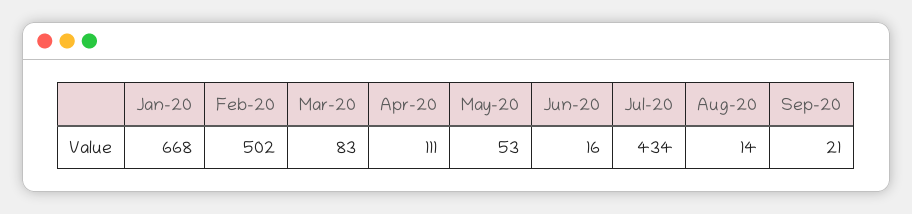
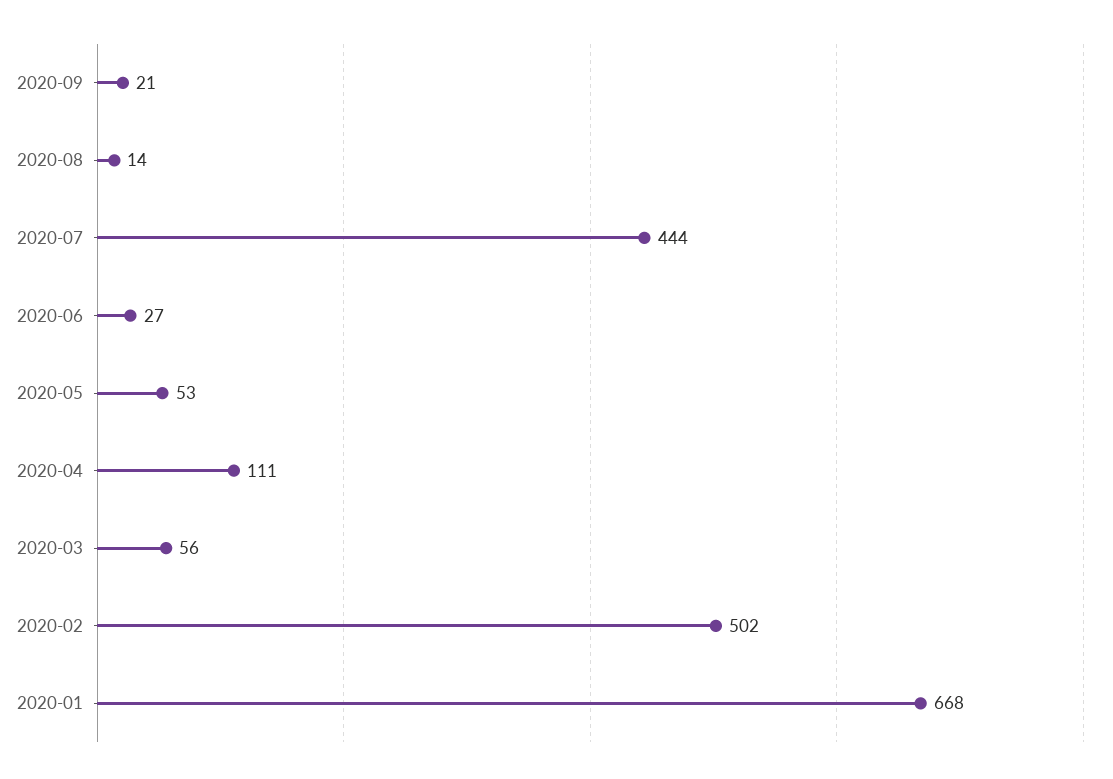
Mar-20: 83 -> 56
Jun-20: 16 -> 27
Jul-20: 434 -> 444

